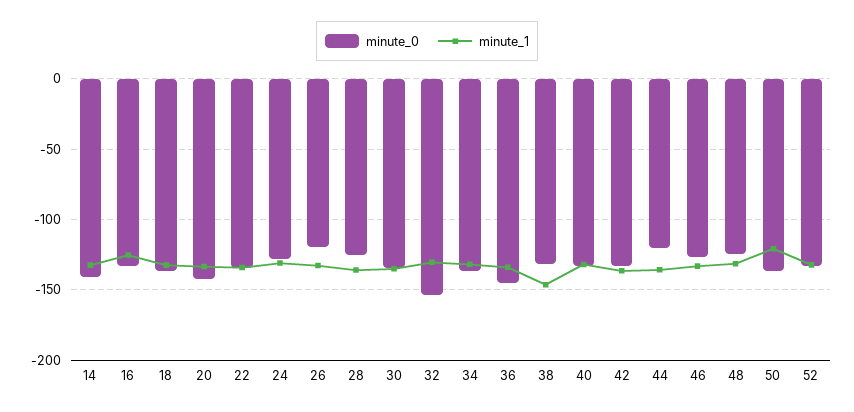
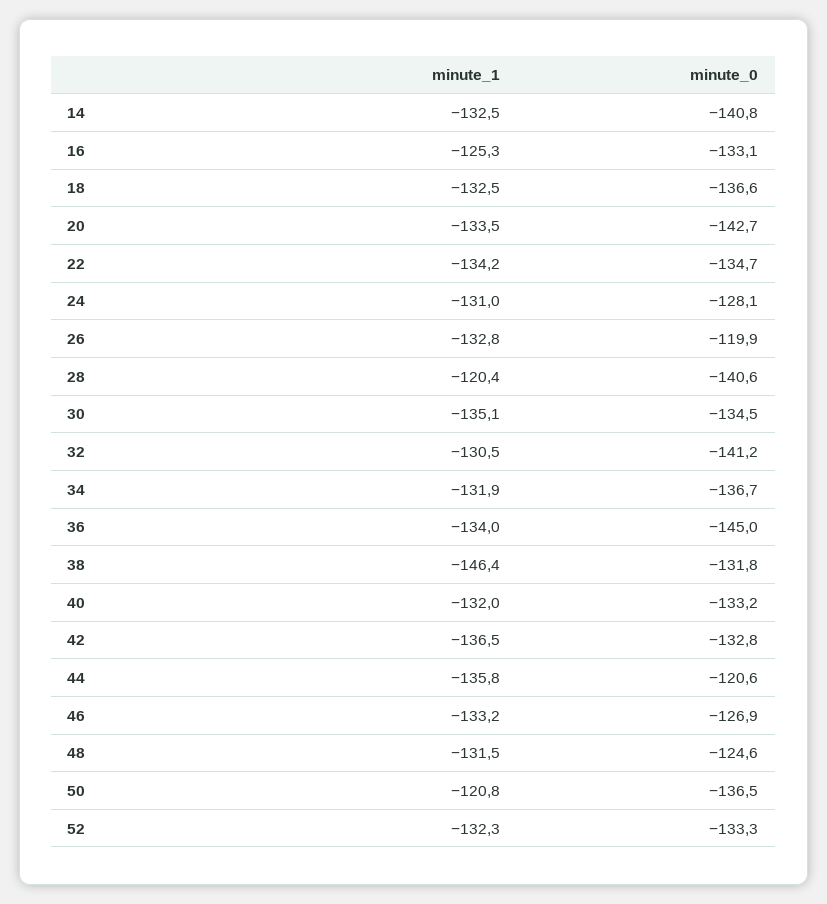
minute_0, 28: -125 -> -140.6
minute_1, 28: -135 -> -120.4
minute_0, 32: -155 -> -141.2

